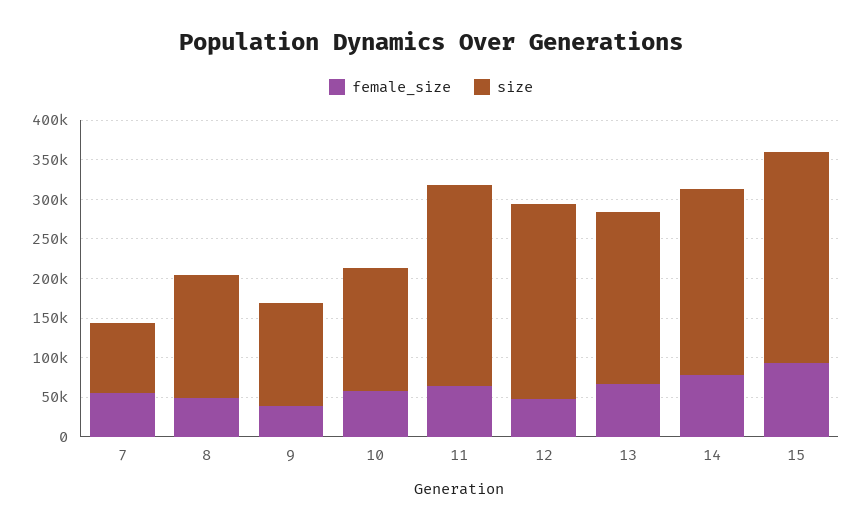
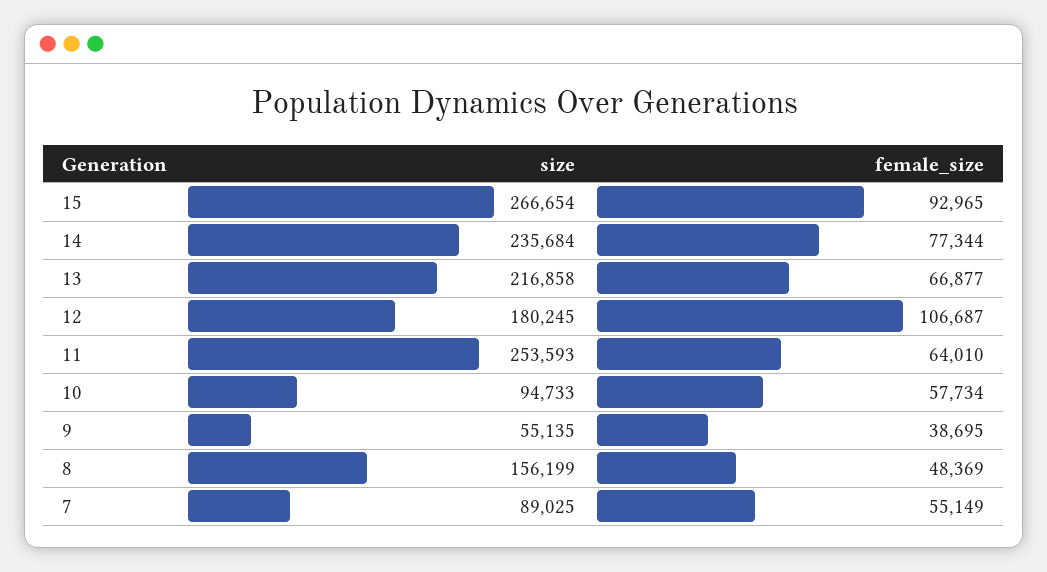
size, 9: 125000 -> 55135
size, 10: 150000 -> 94733
female_size, 12: 50000 -> 106687
size, 12: 250000 -> 180245

